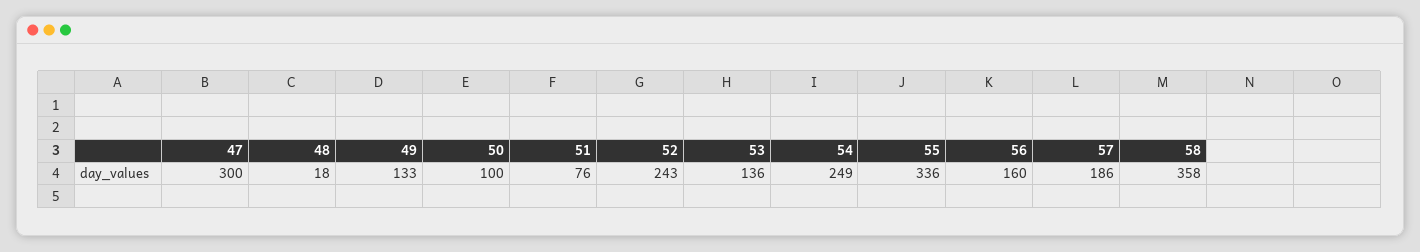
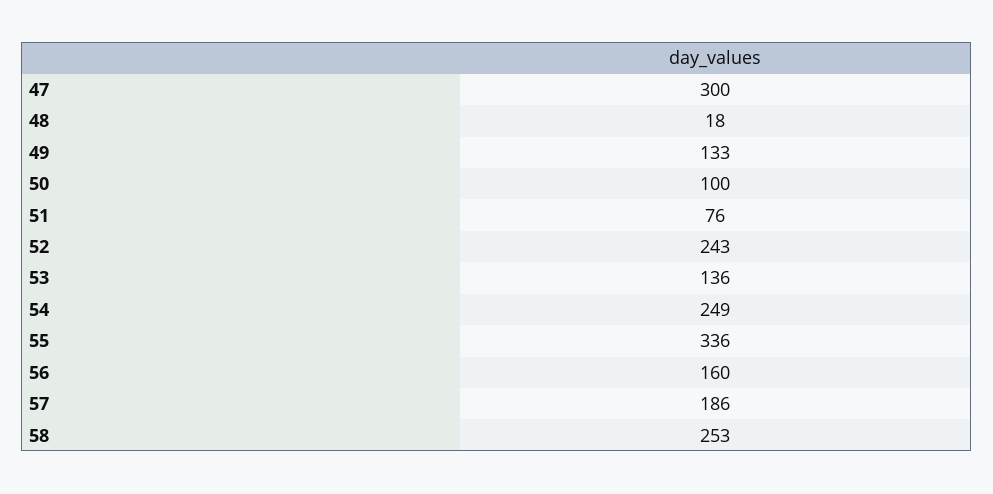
58: 358 -> 253

